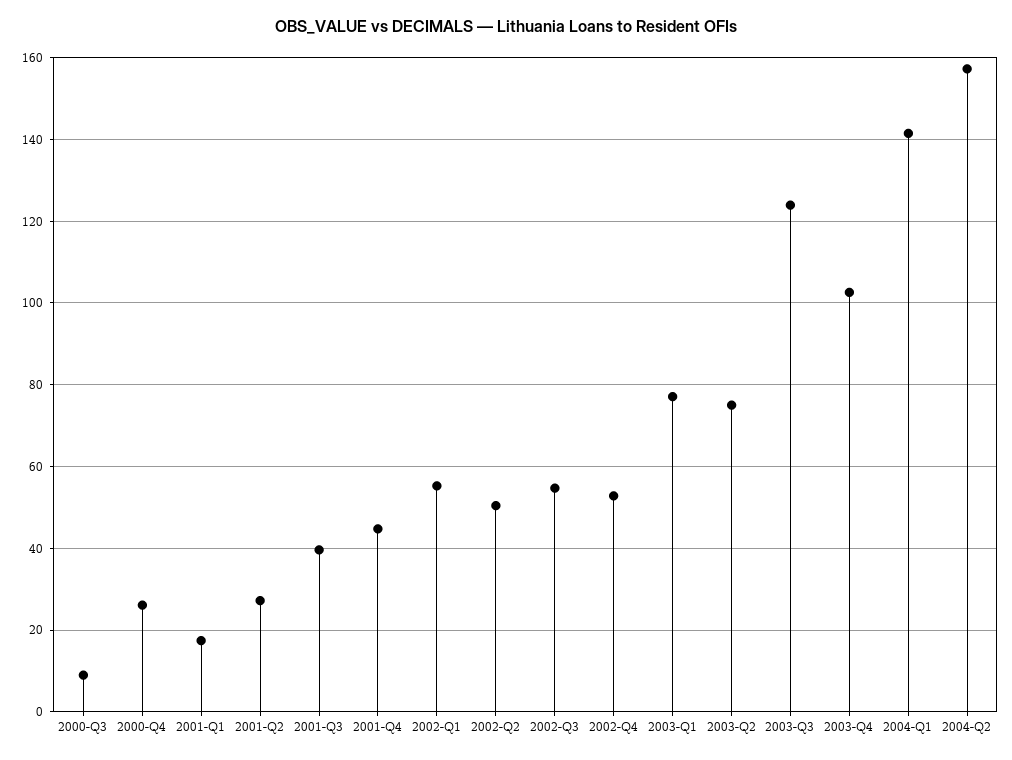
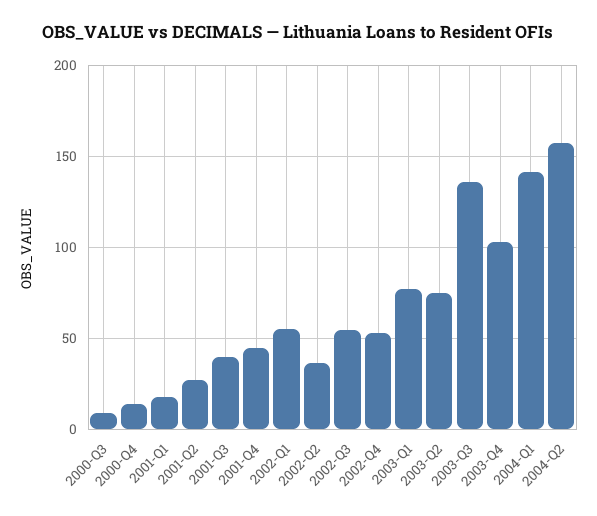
2000-Q4: 26 -> 15
2002-Q2: 50 -> 35
2003-Q3: 124 -> 135

